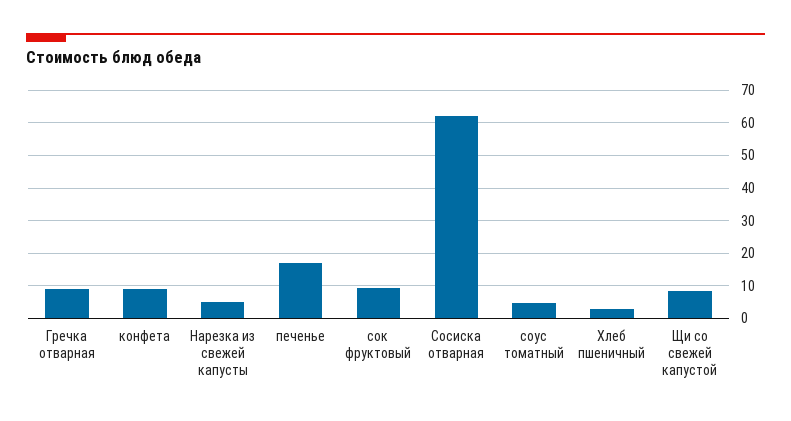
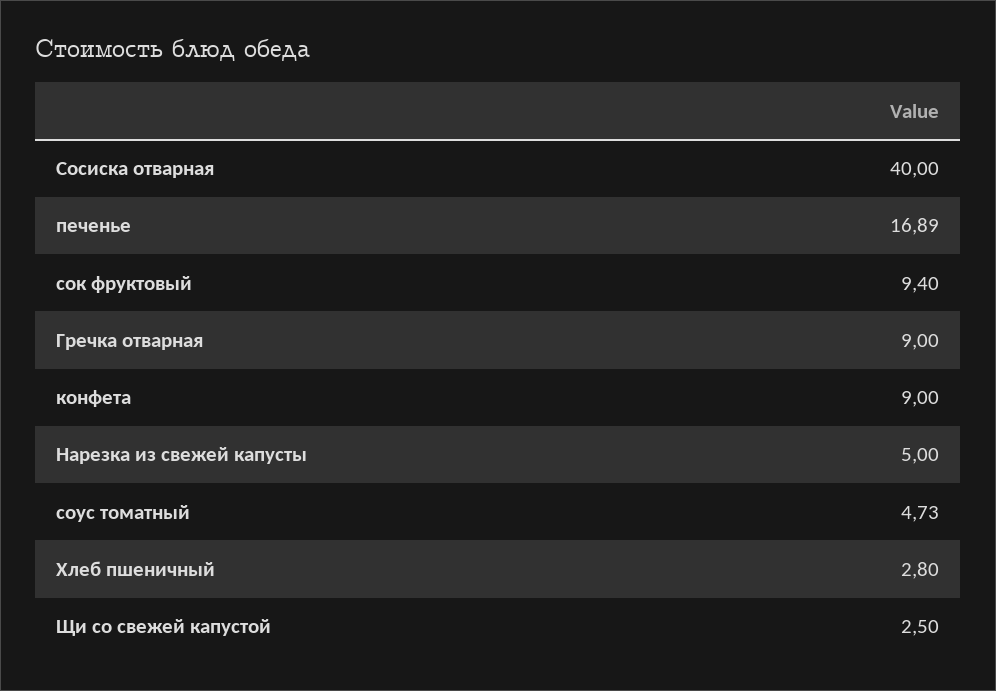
Сосиска отварная: 62 -> 40
Щи со свежей капустой: 8 -> 2.5

